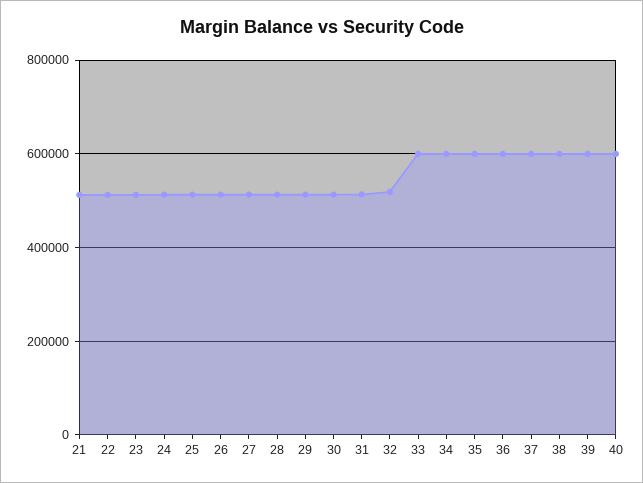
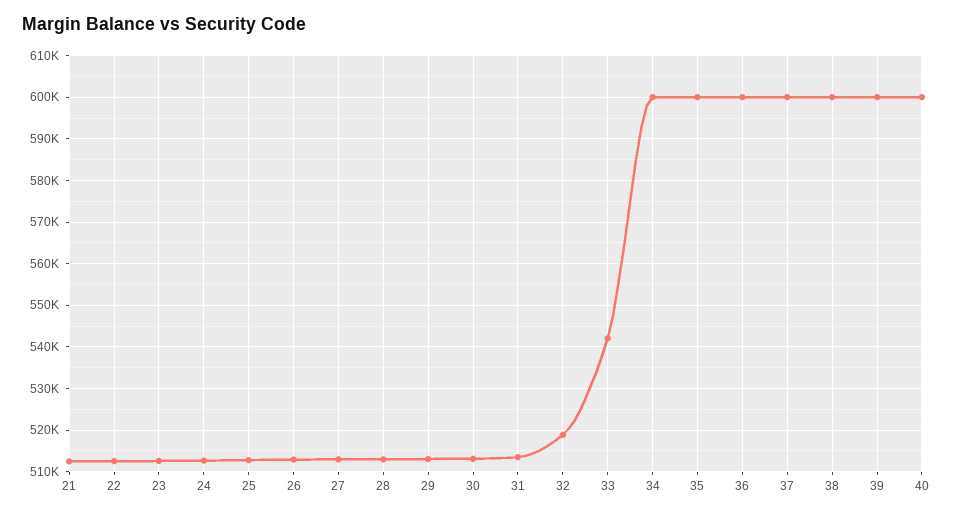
33: 600000 -> 542000

